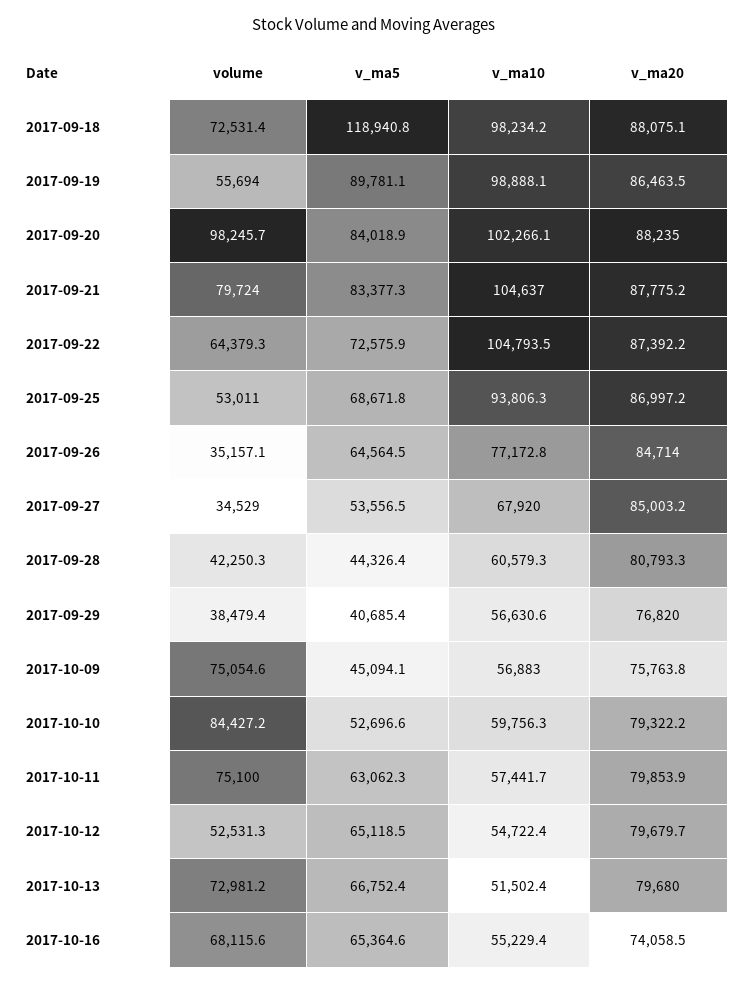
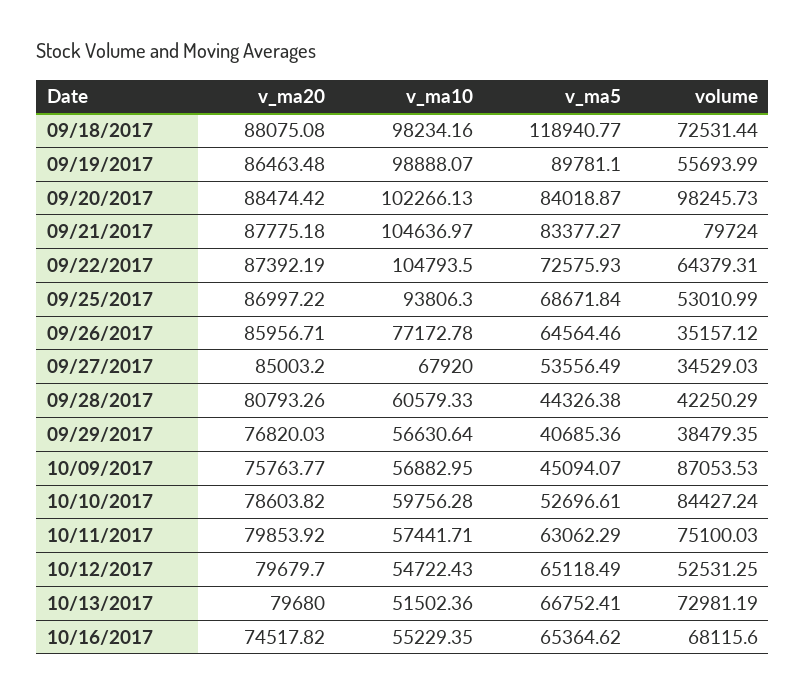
v_ma20, 2017-09-20: 88235 -> 88474.42
v_ma20, 2017-09-26: 84714 -> 85956.71
volume, 2017-10-09: 75054.6 -> 87053.53
v_ma20, 2017-10-10: 79322.2 -> 78603.82
v_ma20, 2017-10-16: 74058.5 -> 74517.82

